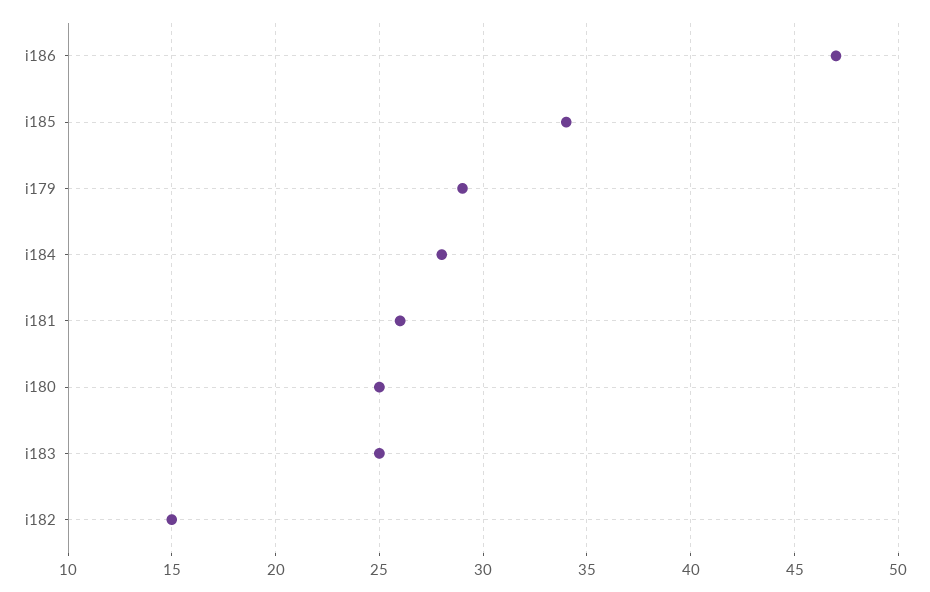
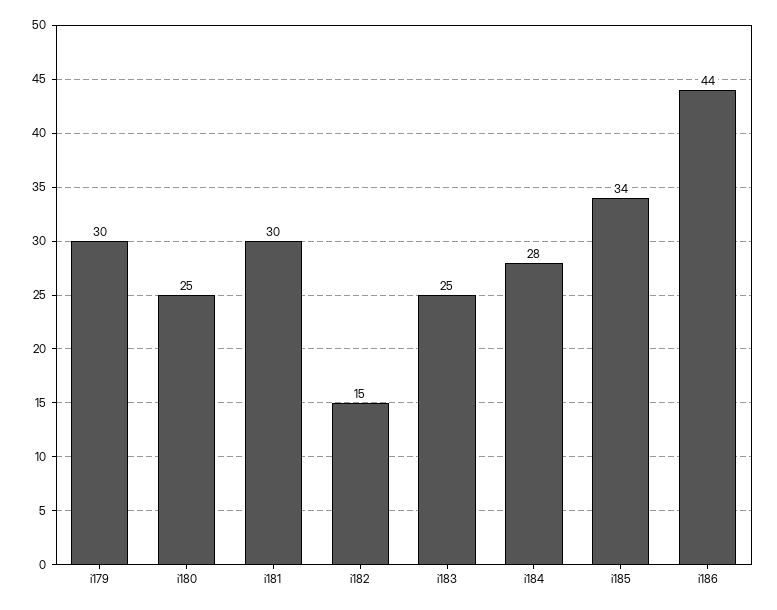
i186: 47 -> 44
i179: 29 -> 30
i181: 26 -> 30

